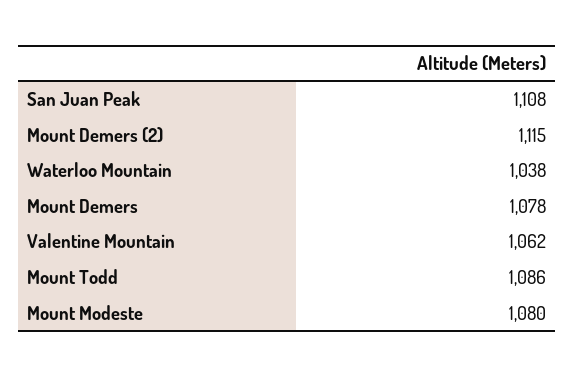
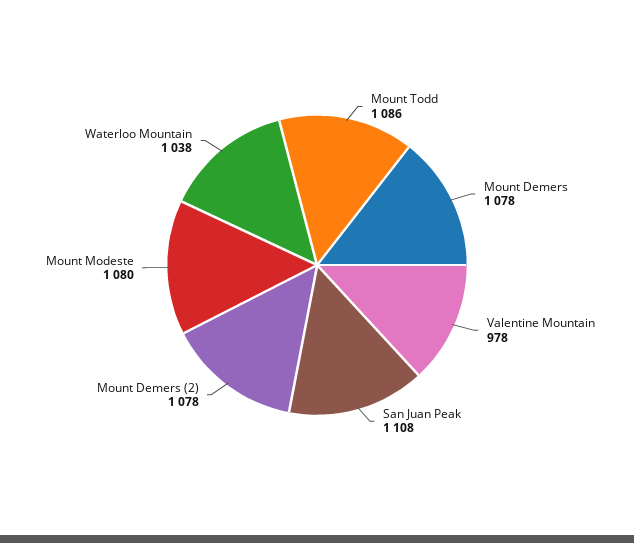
Mount Demers (2): 1115 -> 1078
Valentine Mountain: 1062 -> 978

